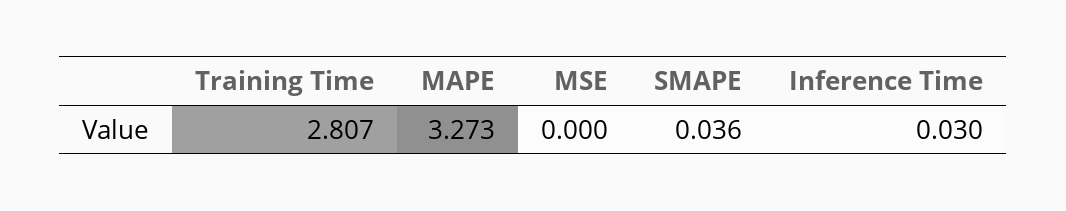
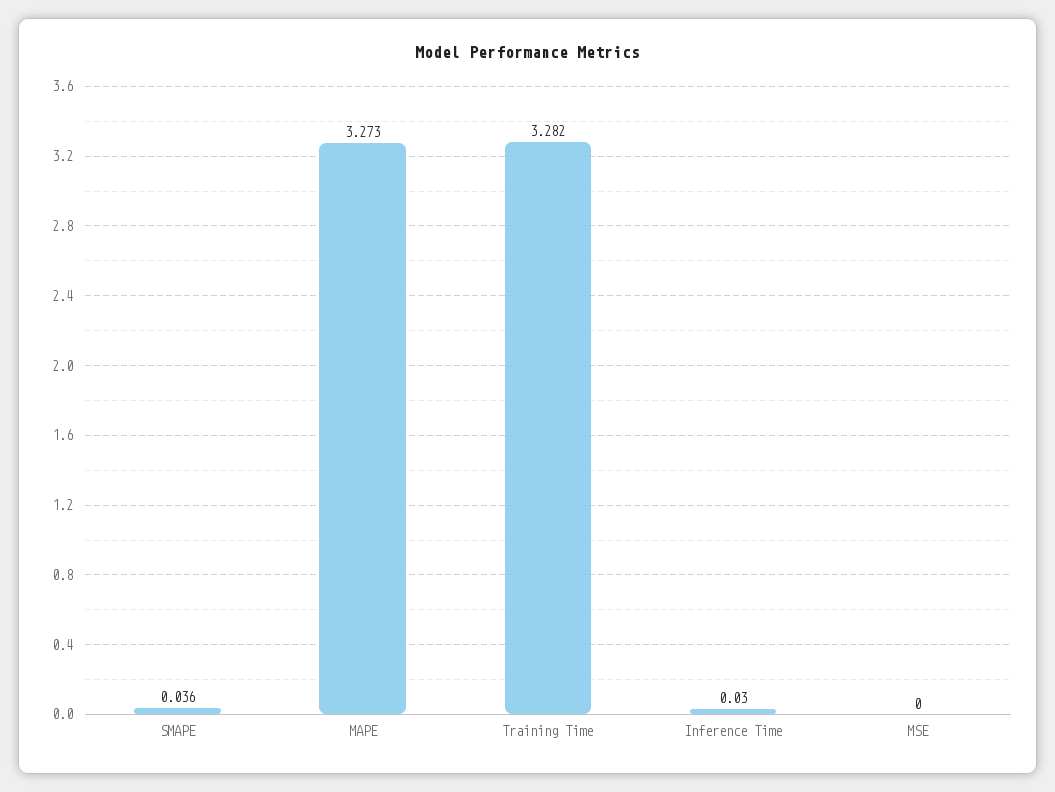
Training Time: 2.807 -> 3.282

